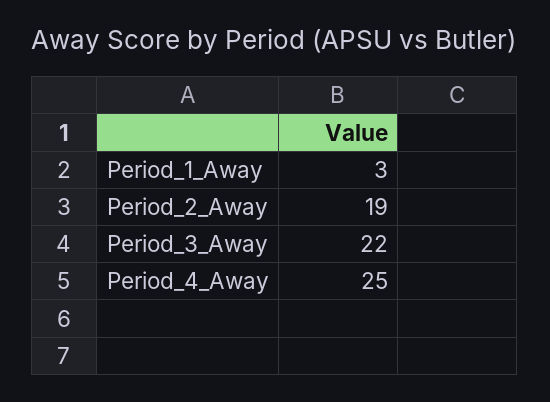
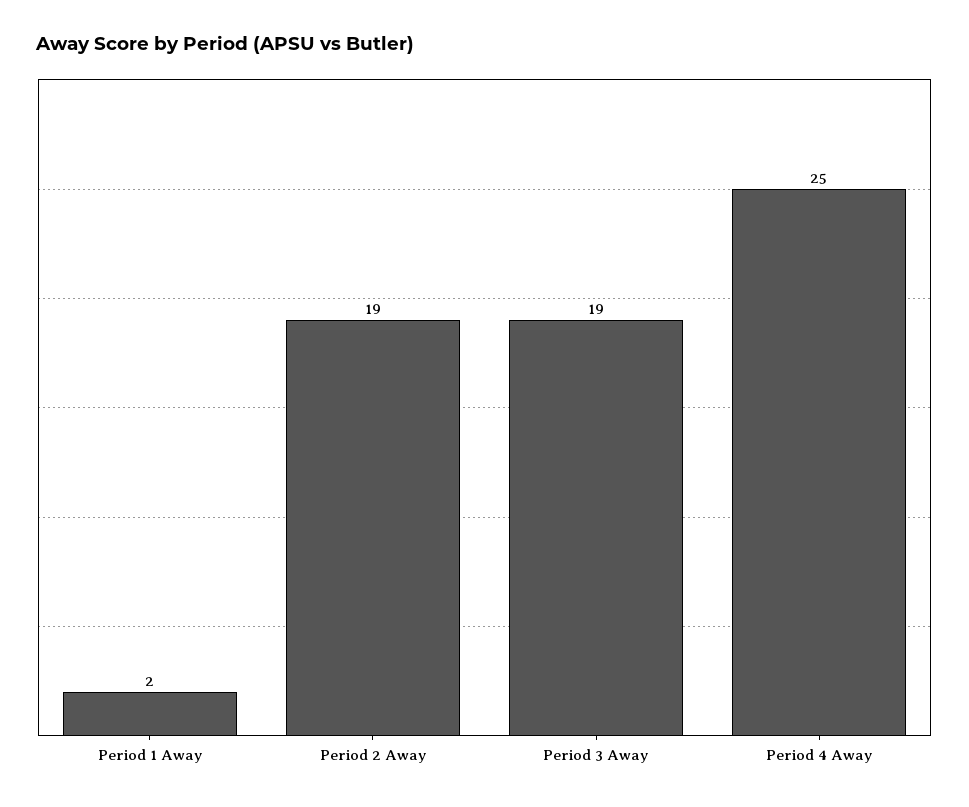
Period_1_Away: 3 -> 2
Period_3_Away: 22 -> 19

